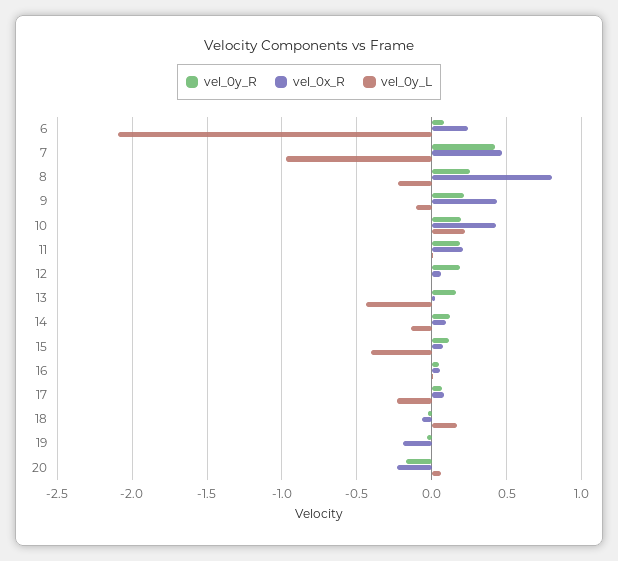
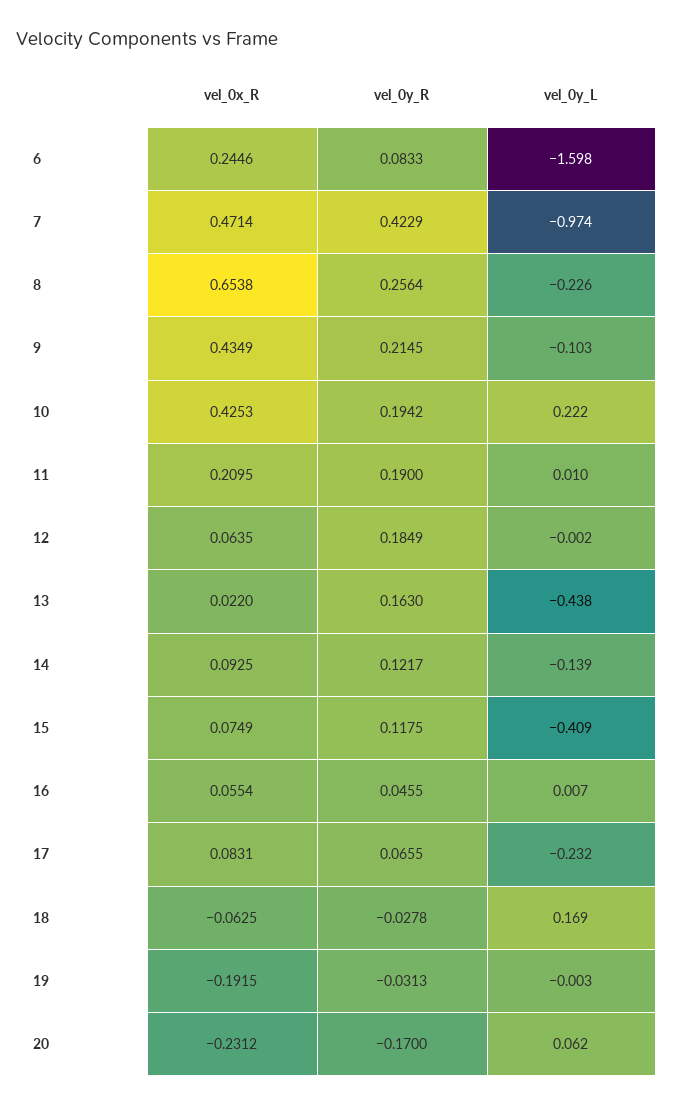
vel_0y_L, 6: -2.1 -> -1.598
vel_0x_R, 8: 0.8 -> 0.6538

